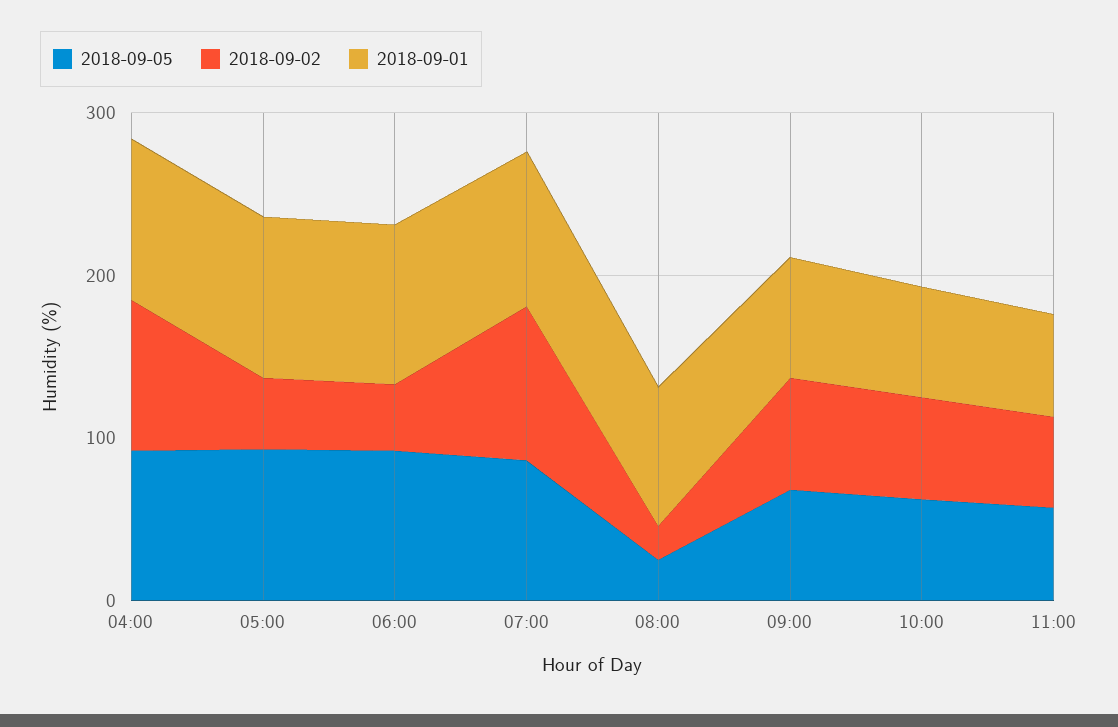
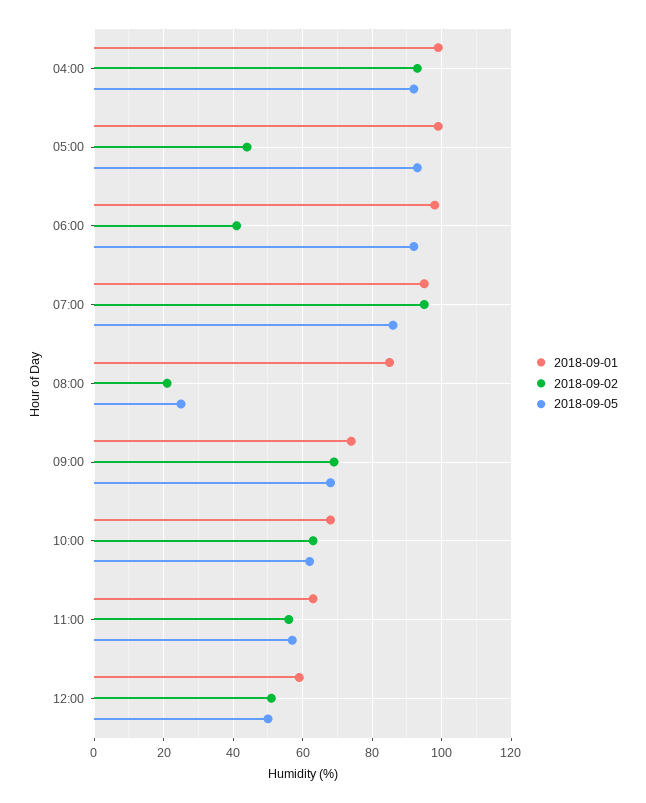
2018-09-01, 12:00: none -> 60
2018-09-02, 12:00: none -> 50
2018-09-05, 12:00: none -> 50

